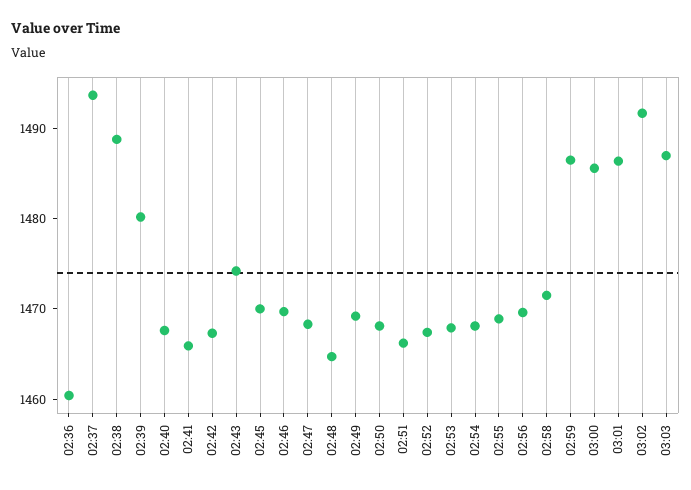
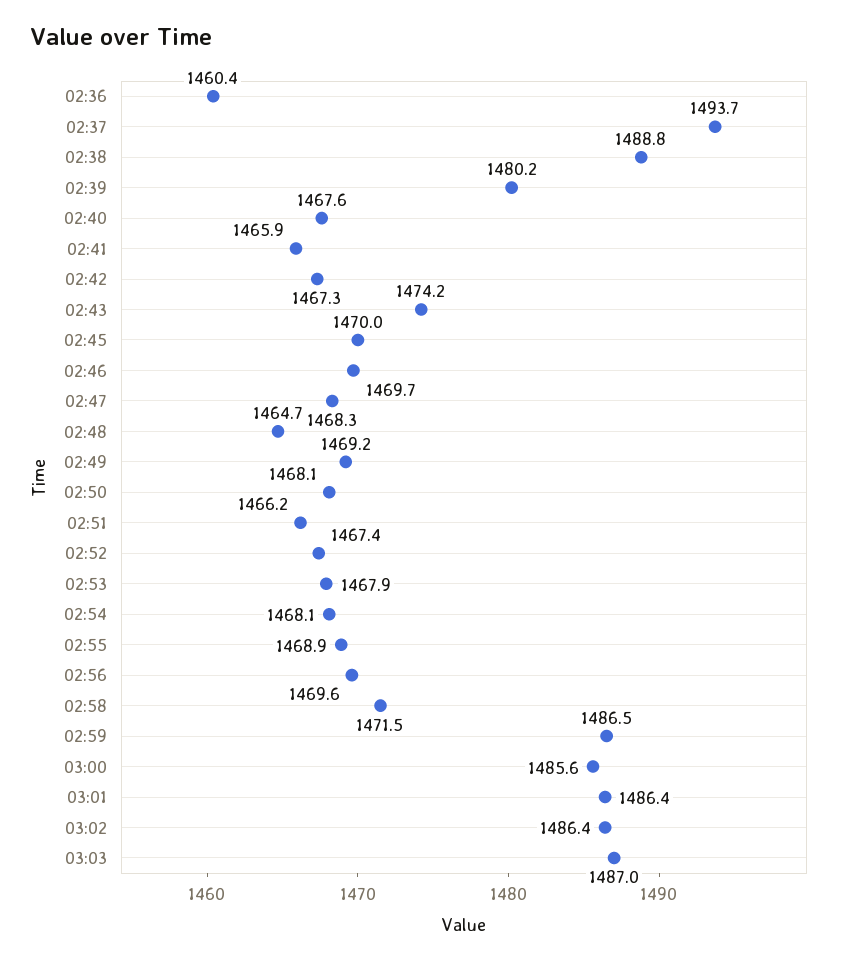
03:02: 1492 -> 1486.4

